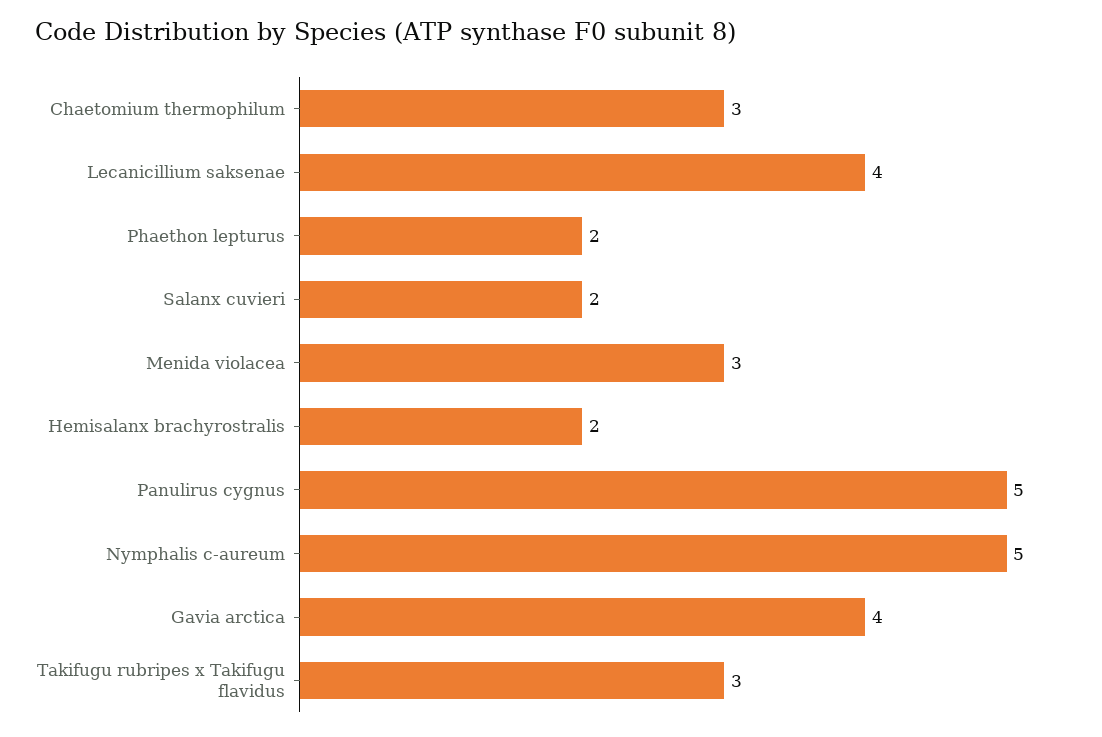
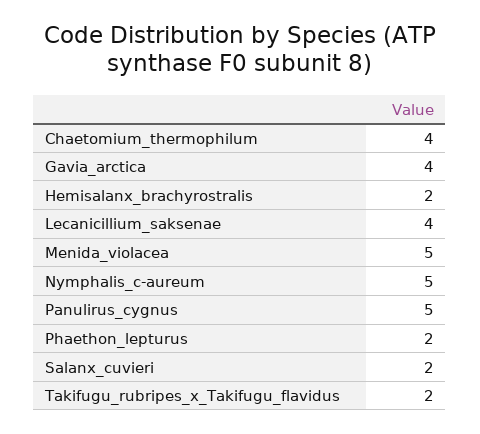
Chaetomium thermophilum: 3 -> 4
Menida violacea: 3 -> 5
Takifugu rubripes x Takifugu flavidus: 3 -> 2

